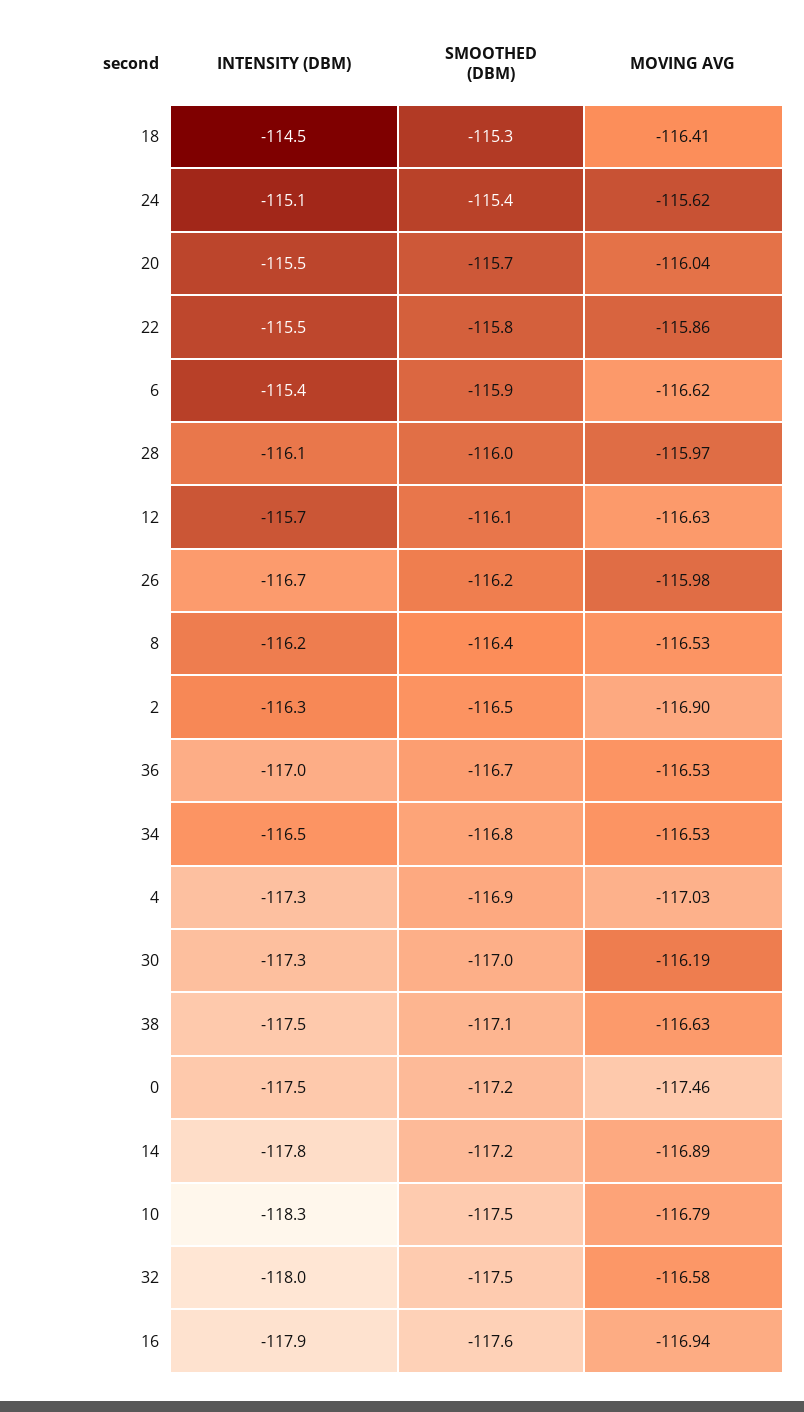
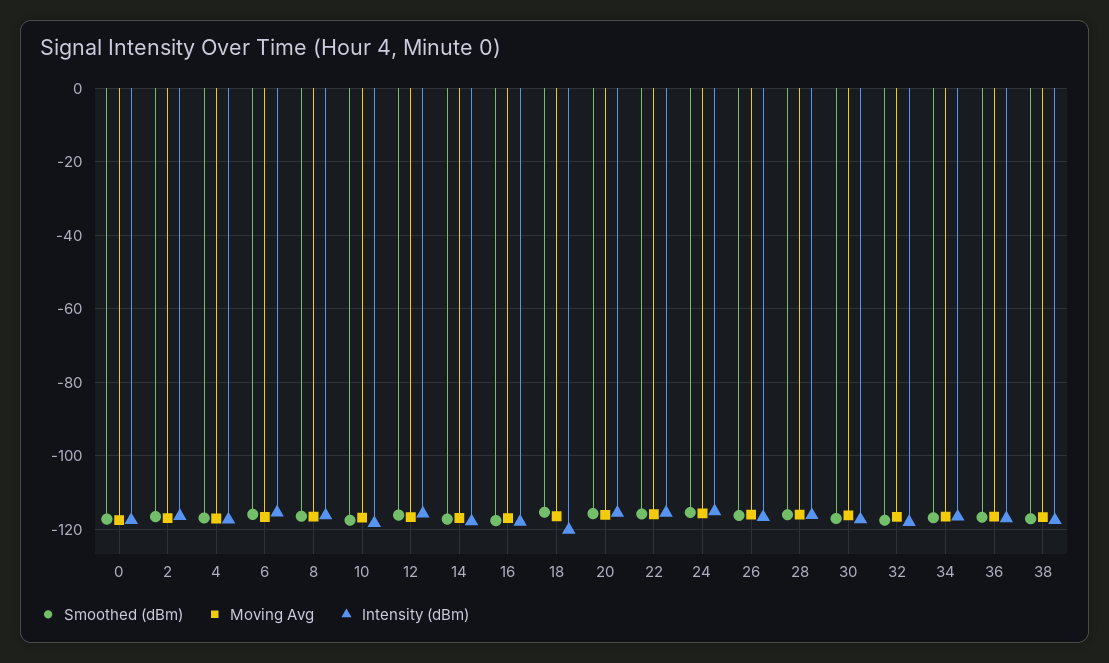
INTENSITY (DBM), 18: -114.5 -> -120

